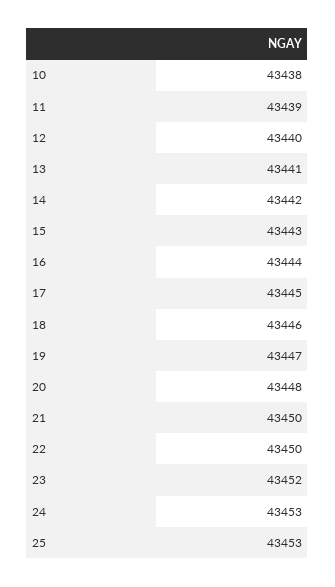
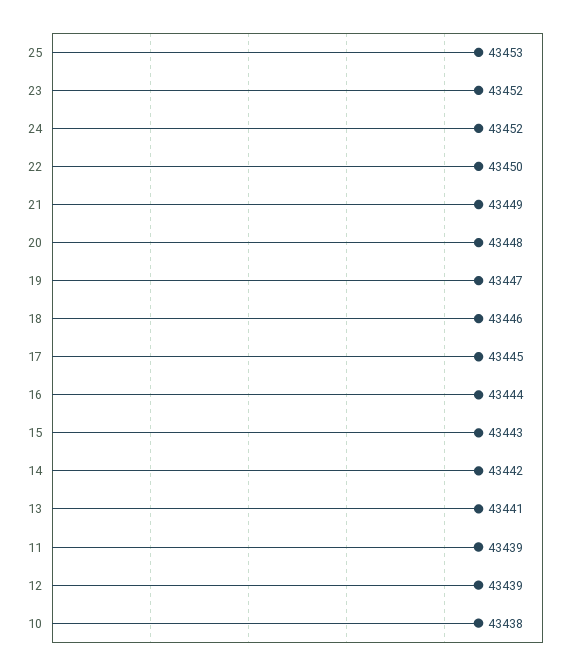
12: 43440 -> 43439
21: 43450 -> 43449
24: 43453 -> 43452

